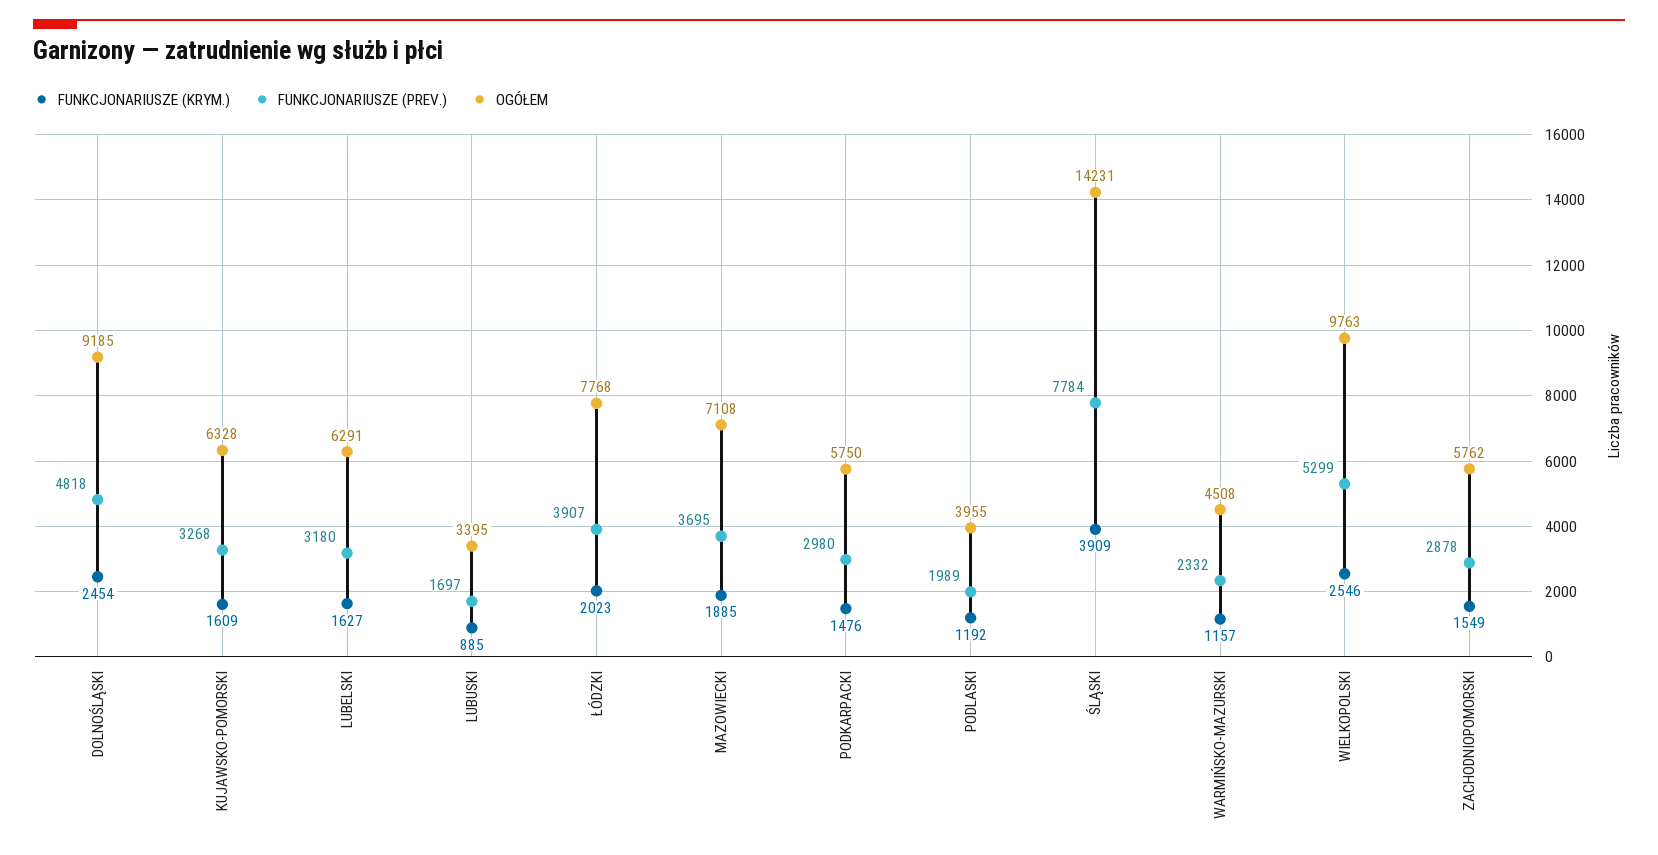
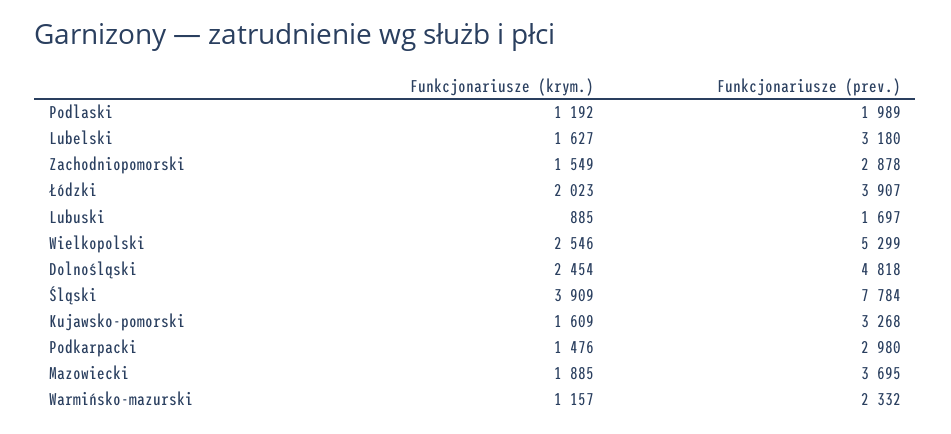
OGÓŁEM, DOLNOŚLĄSKI: 9185 -> none
OGÓŁEM, KUJAWSKO-POMORSKI: 6328 -> none
OGÓŁEM, LUBELSKI: 6291 -> none
OGÓŁEM, LUBUSKI: 3395 -> none
OGÓŁEM, ŁÓDZKI: 7768 -> none
OGÓŁEM, MAZOWIECKI: 7108 -> none
OGÓŁEM, PODKARPACKI: 5750 -> none
OGÓŁEM, PODLASKI: 3955 -> none
OGÓŁEM, ŚLĄSKI: 14231 -> none
OGÓŁEM, WARMIŃSKO-MAZURSKI: 4508 -> none
OGÓŁEM, WIELKOPOLSKI: 9763 -> none
OGÓŁEM, ZACHODNIOPOMORSKI: 5762 -> none

